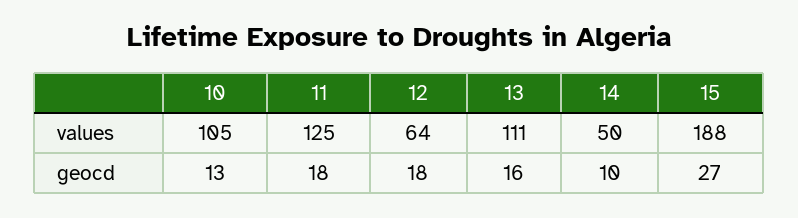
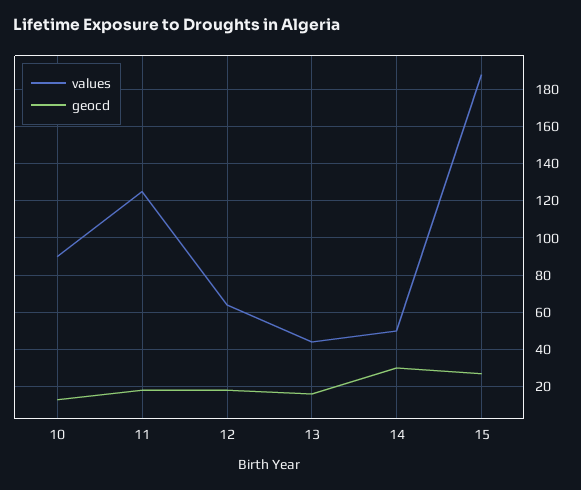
values, 10: 105 -> 90
values, 13: 111 -> 45
geocd, 14: 10 -> 30

